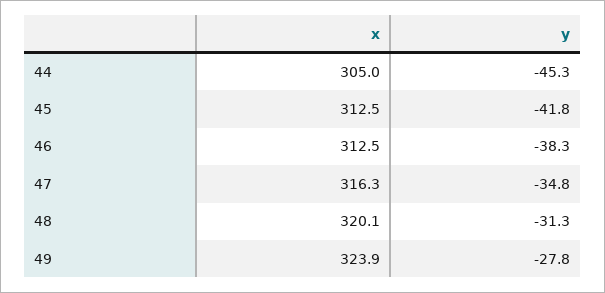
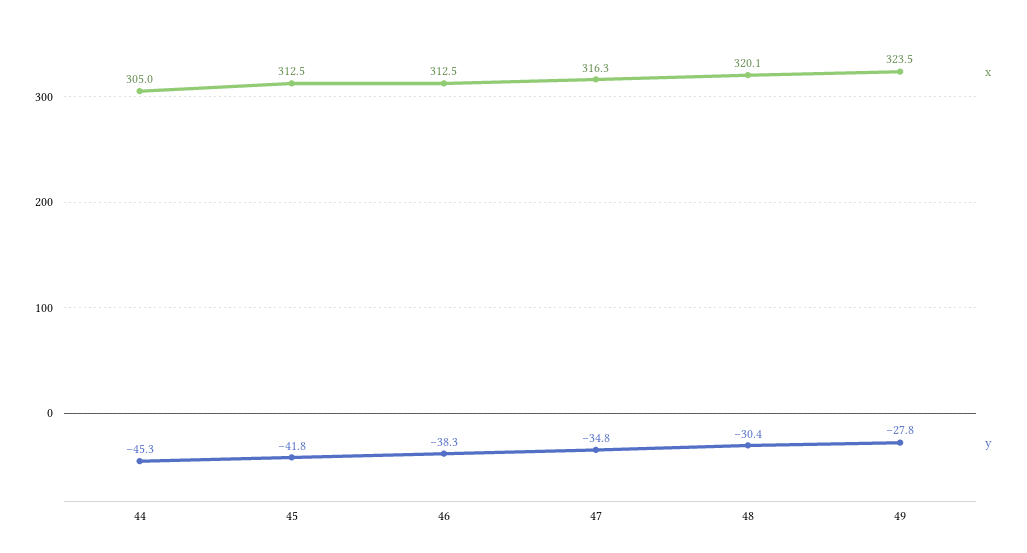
y, 48: -31.3 -> -30.4
x, 49: 323.9 -> 323.5

